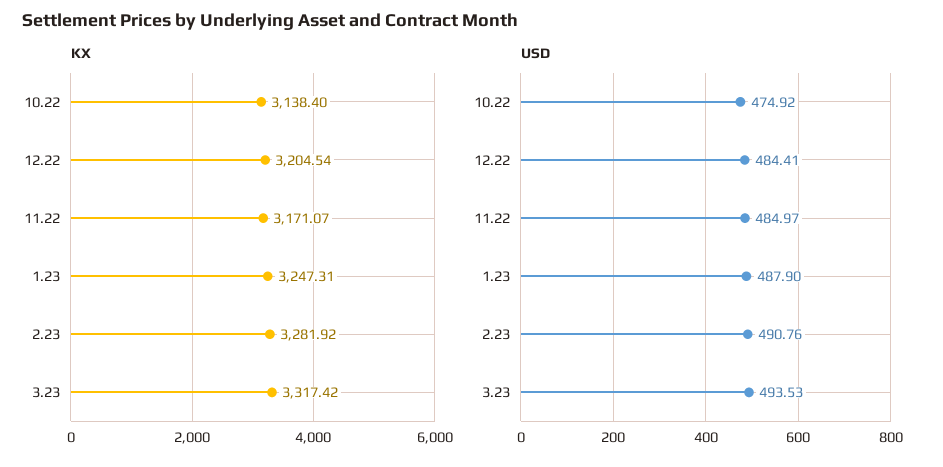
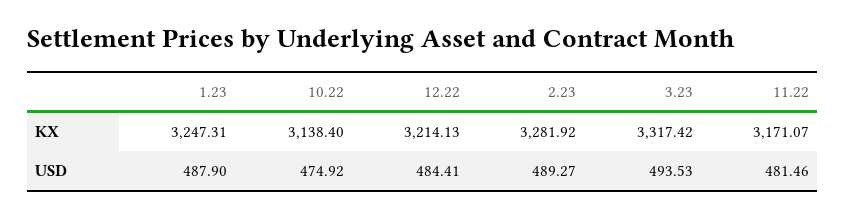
KX, 12.22: 3204.54 -> 3214.13
USD, 11.22: 484.97 -> 481.46
USD, 2.23: 490.76 -> 489.27

